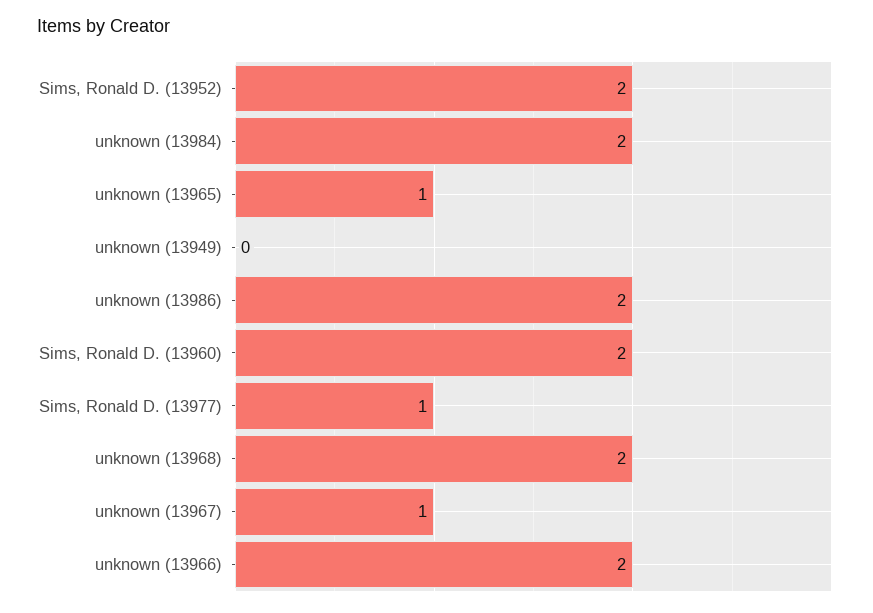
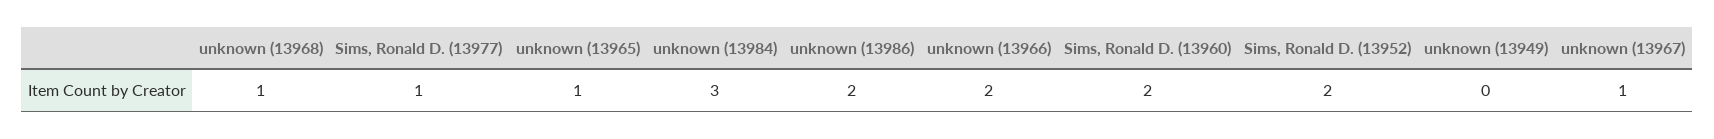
unknown (13984): 2 -> 3
unknown (13968): 2 -> 1

